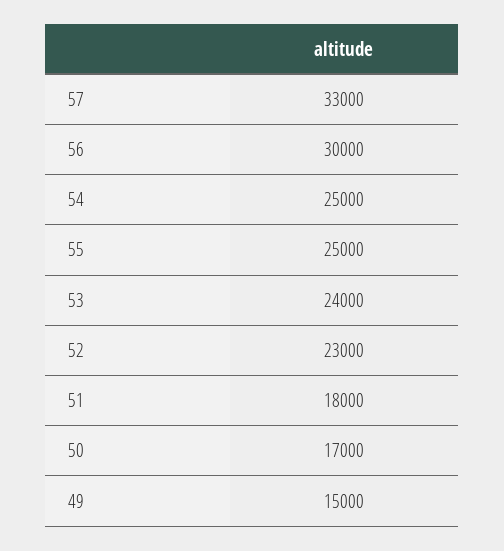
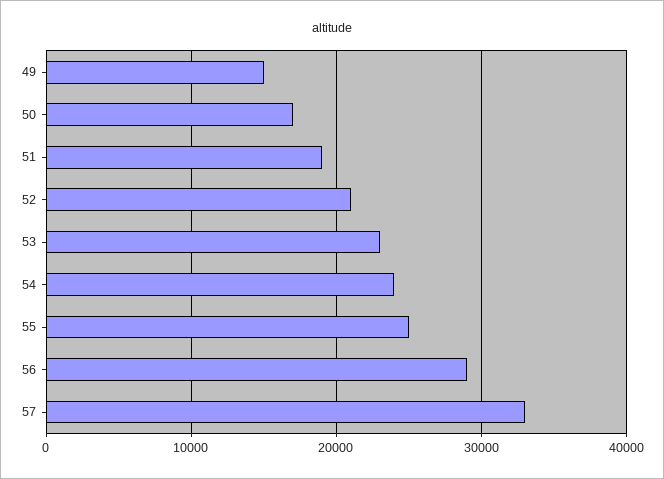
56: 30000 -> 29000
54: 25000 -> 24000
53: 24000 -> 23000
52: 23000 -> 21000
51: 18000 -> 19000

